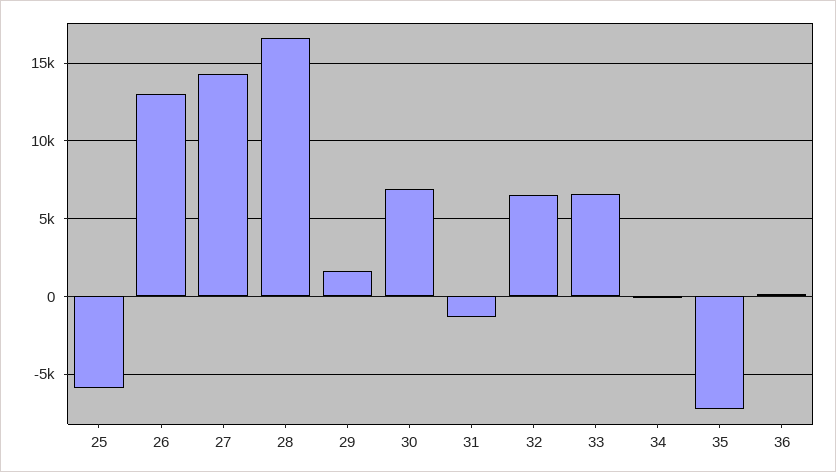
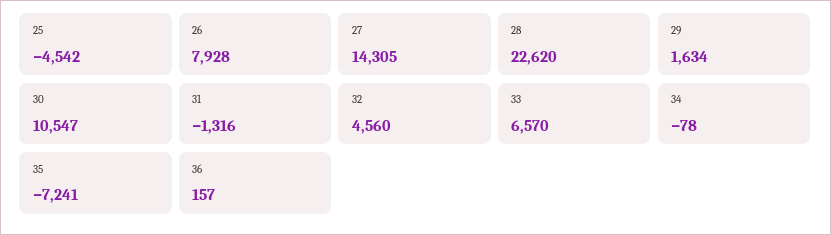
25: -6000 -> -4542
26: 13000 -> 7928
28: 16500 -> 22620
30: 7000 -> 10547
32: 6500 -> 4560

